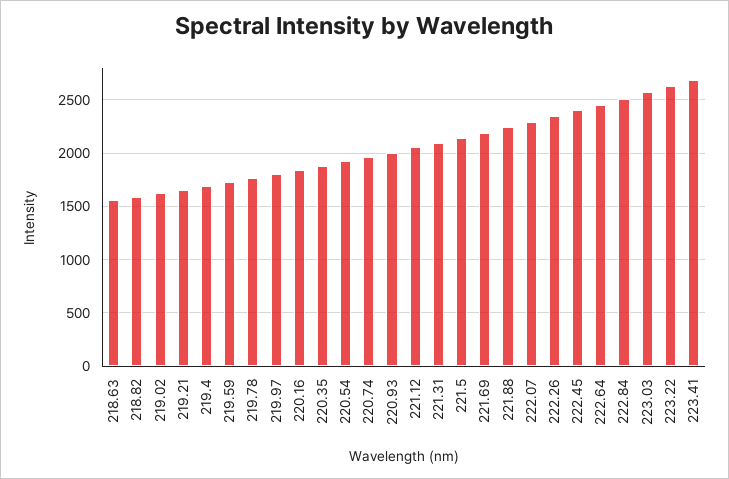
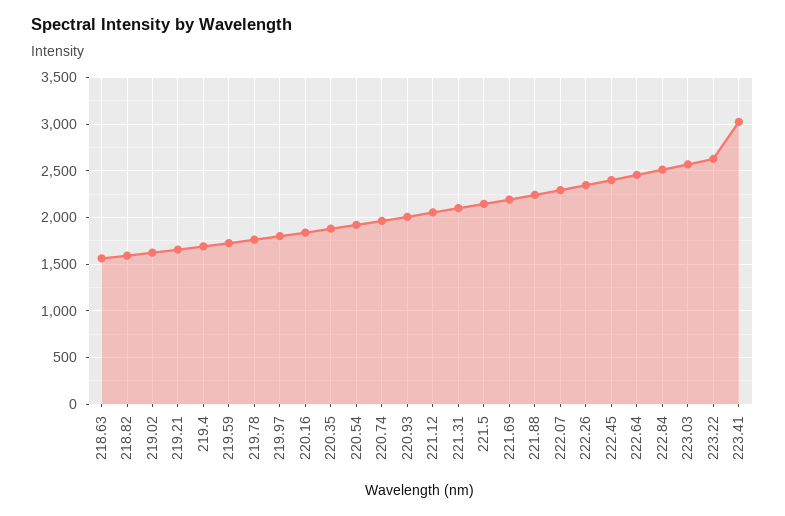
223.41: 2700 -> 3000

